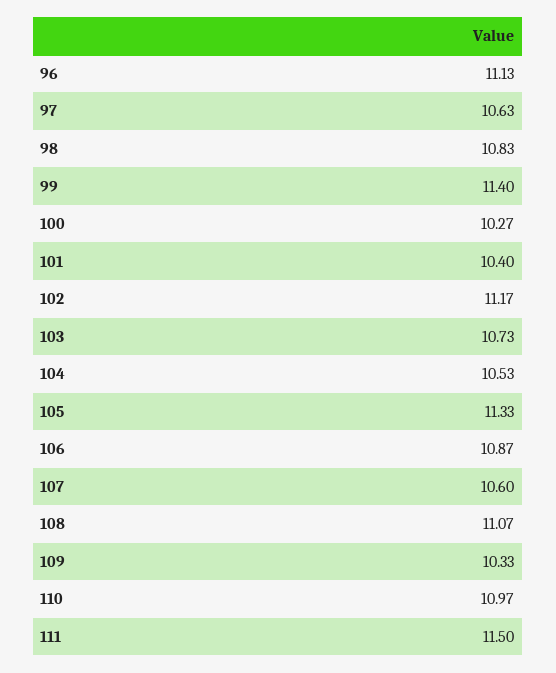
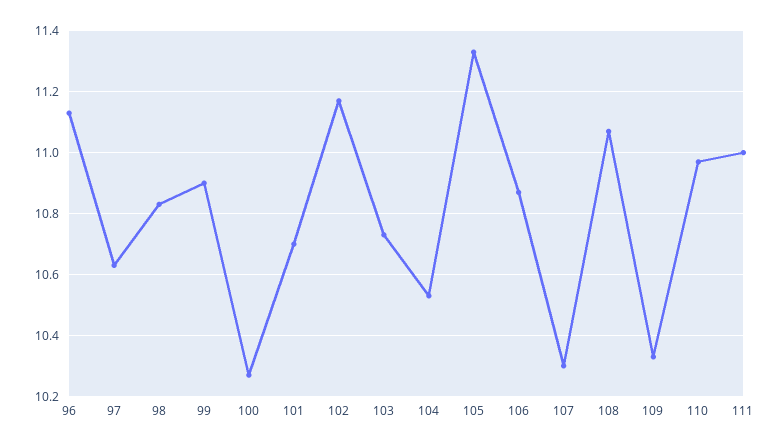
99: 11.4 -> 10.9
101: 10.4 -> 10.7
107: 10.6 -> 10.3
111: 11.5 -> 11

